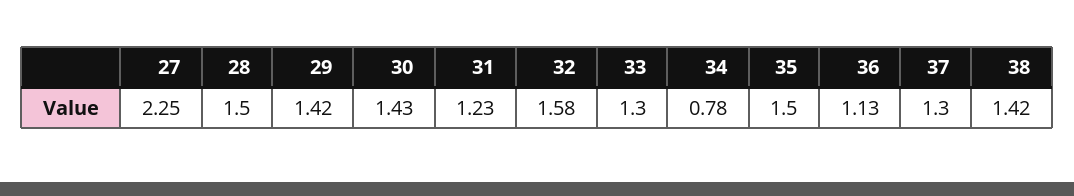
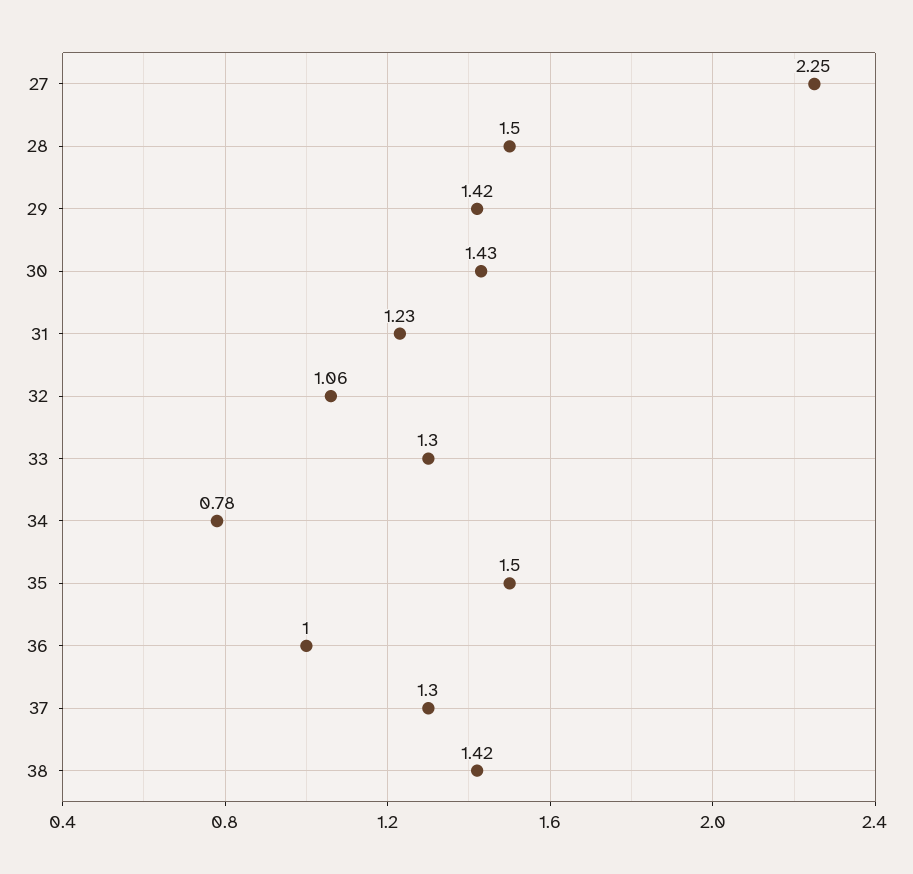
32: 1.58 -> 1.06
36: 1.13 -> 1

